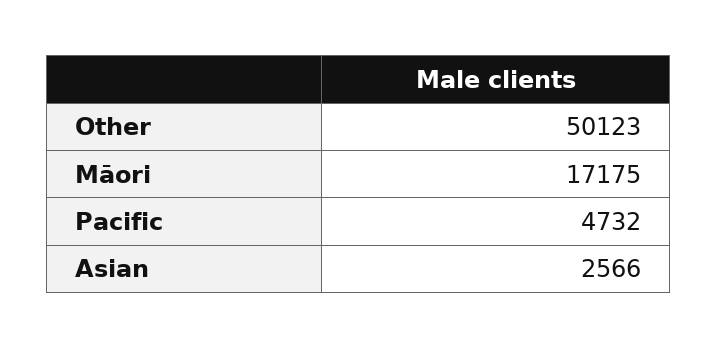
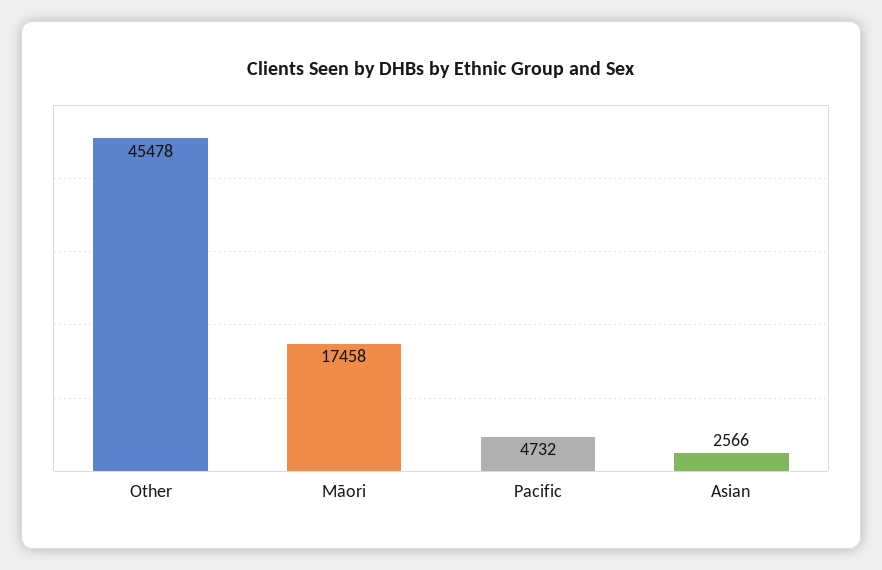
Other: 50123 -> 45478
Māori: 17175 -> 17458

